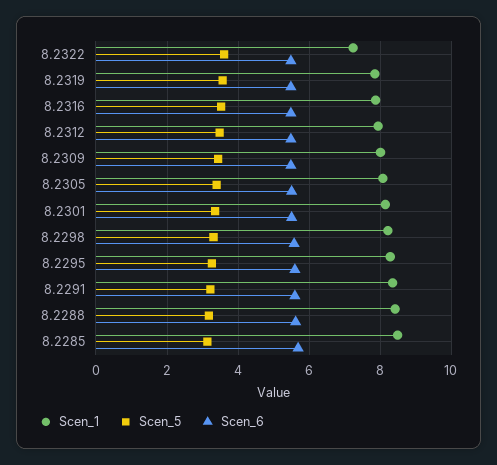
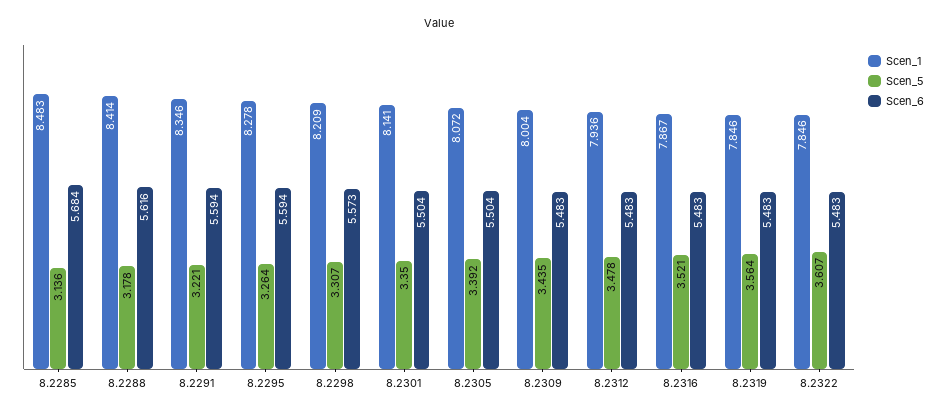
Scen_1, 8.2322: 7.2 -> 7.846

